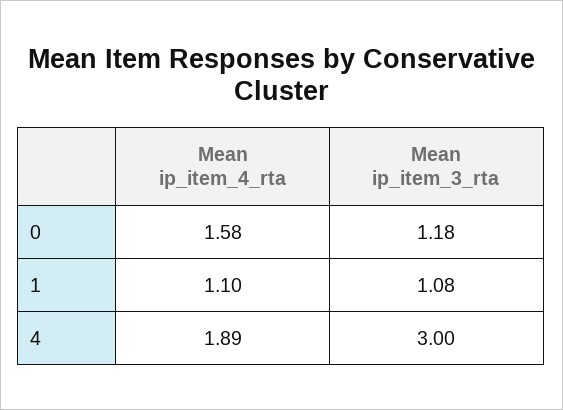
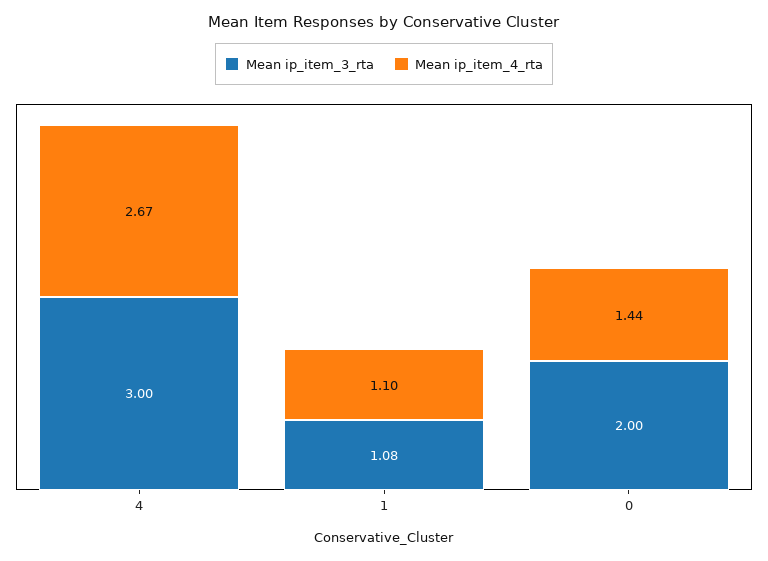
Mean ip_item_4_rta, 0: 1.58 -> 1.44
Mean ip_item_3_rta, 0: 1.18 -> 2
Mean ip_item_4_rta, 4: 1.89 -> 2.67

